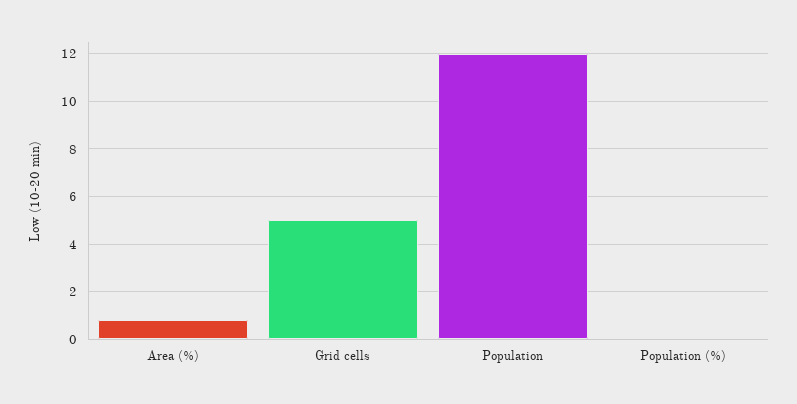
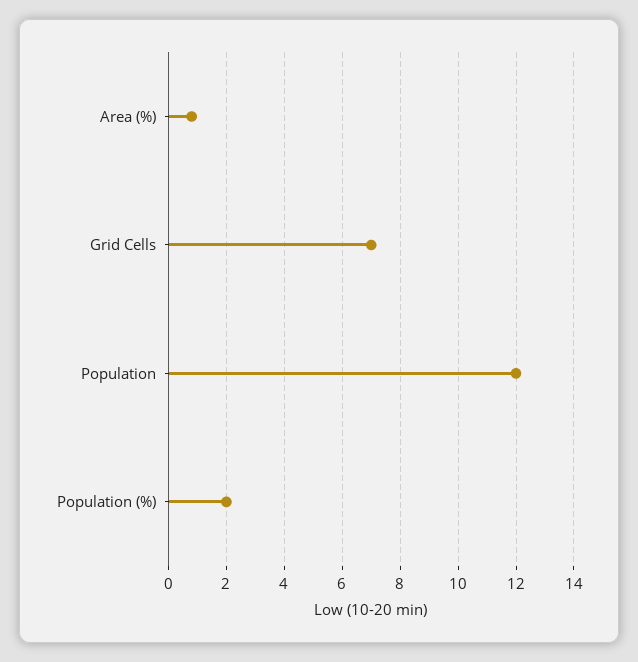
Grid cells: 5 -> 7
Population (%): 0 -> 2

